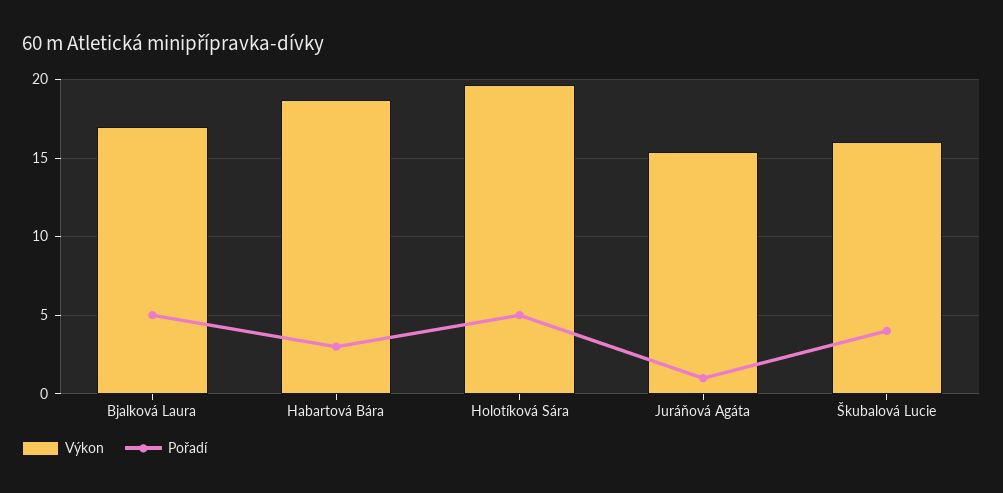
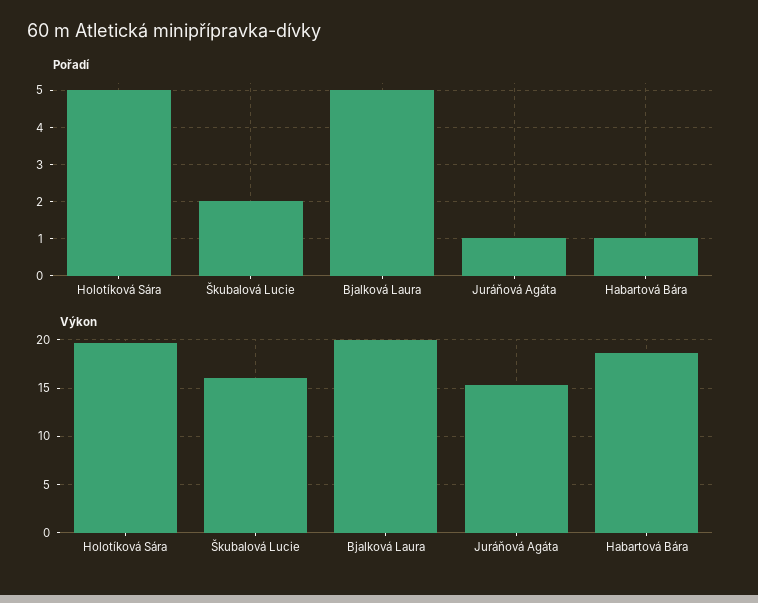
Výkon, Bjalková Laura: 17 -> 20
Pořadí, Habartová Bára: 3 -> 1
Pořadí, Škubalová Lucie: 4 -> 2

